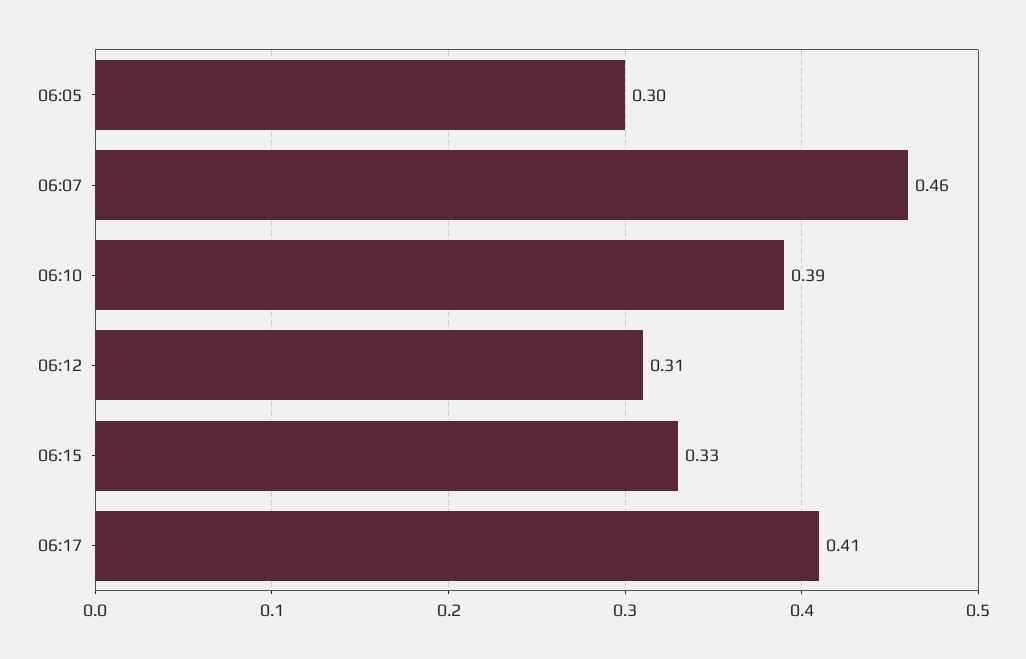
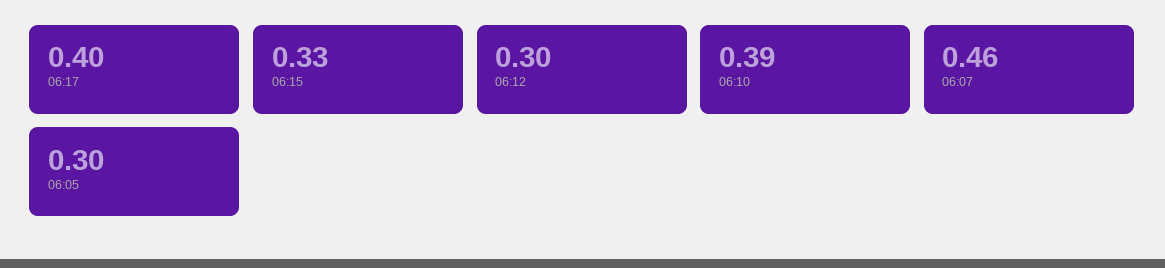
06:12: 0.31 -> 0.3
06:17: 0.41 -> 0.4

